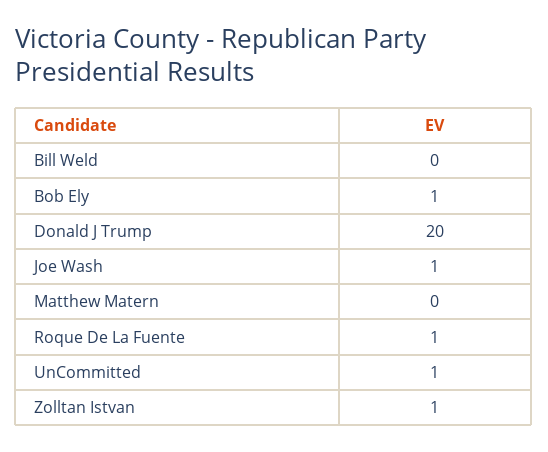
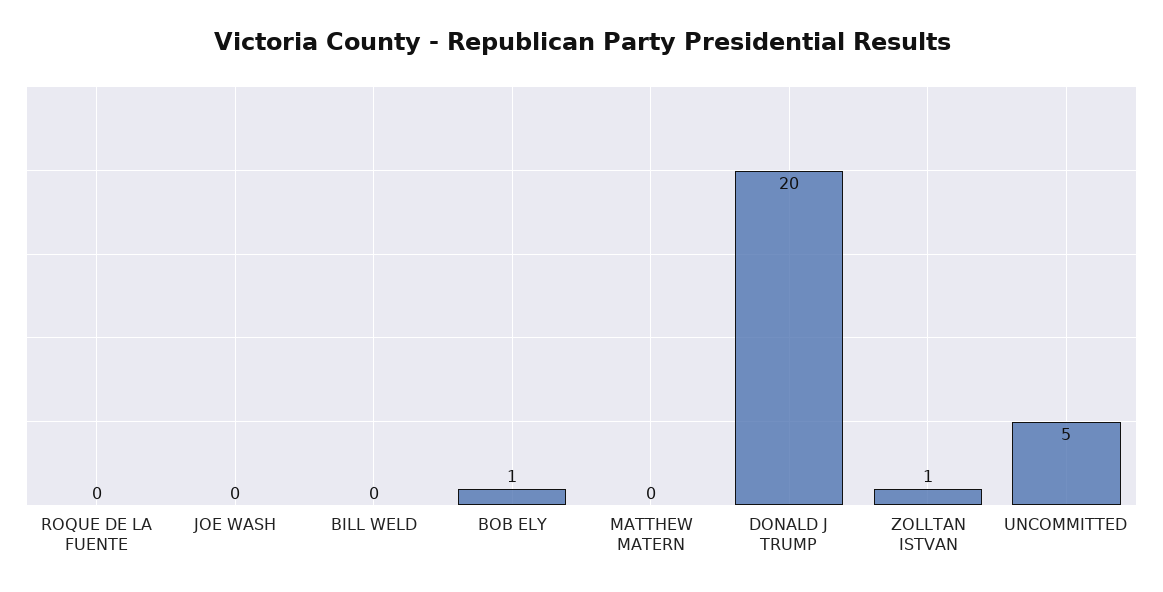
Joe Wash: 1 -> 0
Roque De La Fuente: 1 -> 0
UnCommitted: 1 -> 5

